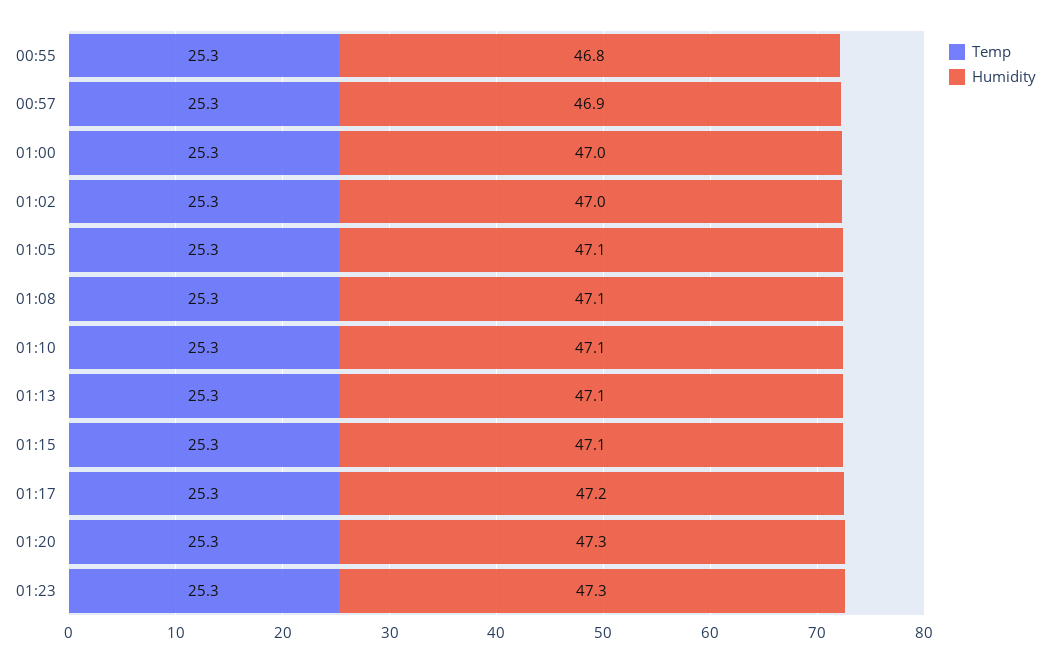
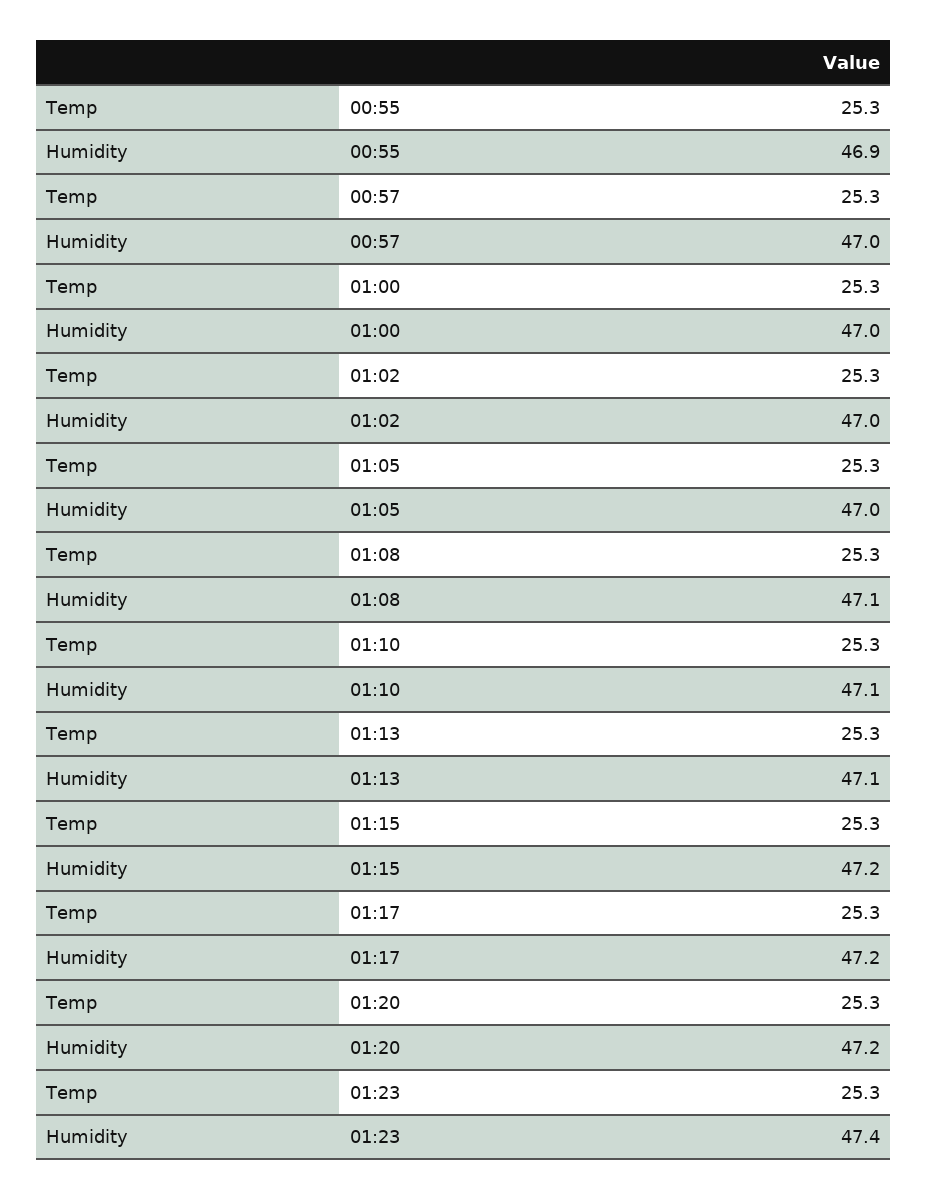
Humidity, 00:55: 46.8 -> 46.9
Humidity, 00:57: 46.9 -> 47
Humidity, 01:05: 47.1 -> 47
Humidity, 01:15: 47.1 -> 47.2
Humidity, 01:20: 47.3 -> 47.2
Humidity, 01:23: 47.3 -> 47.4

